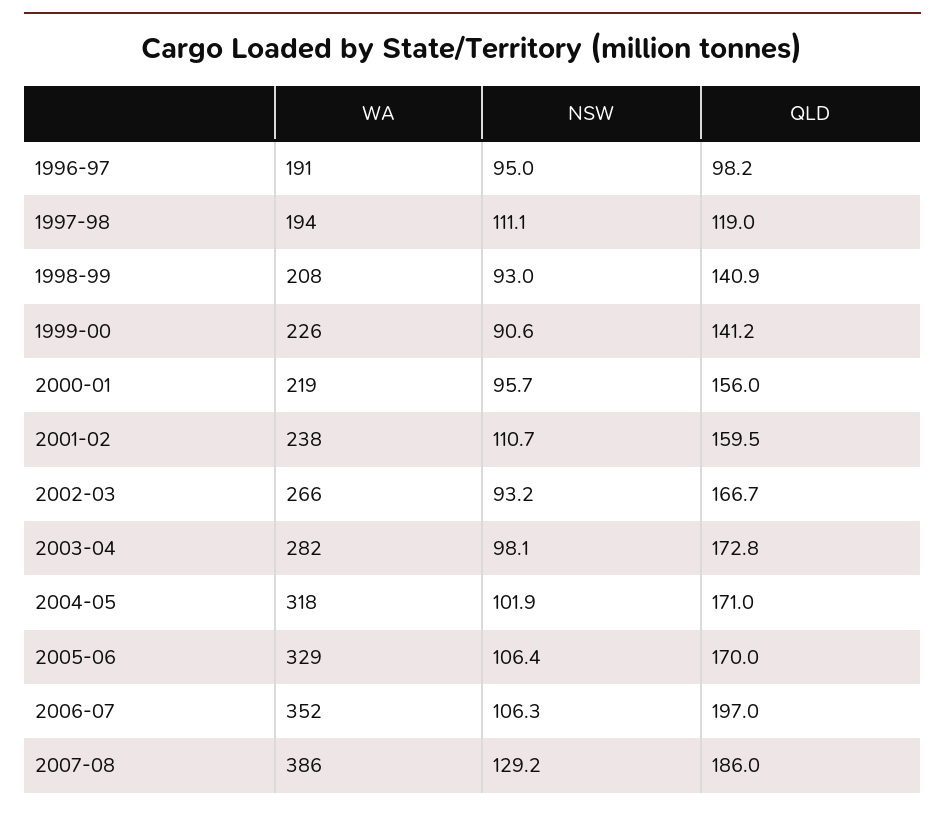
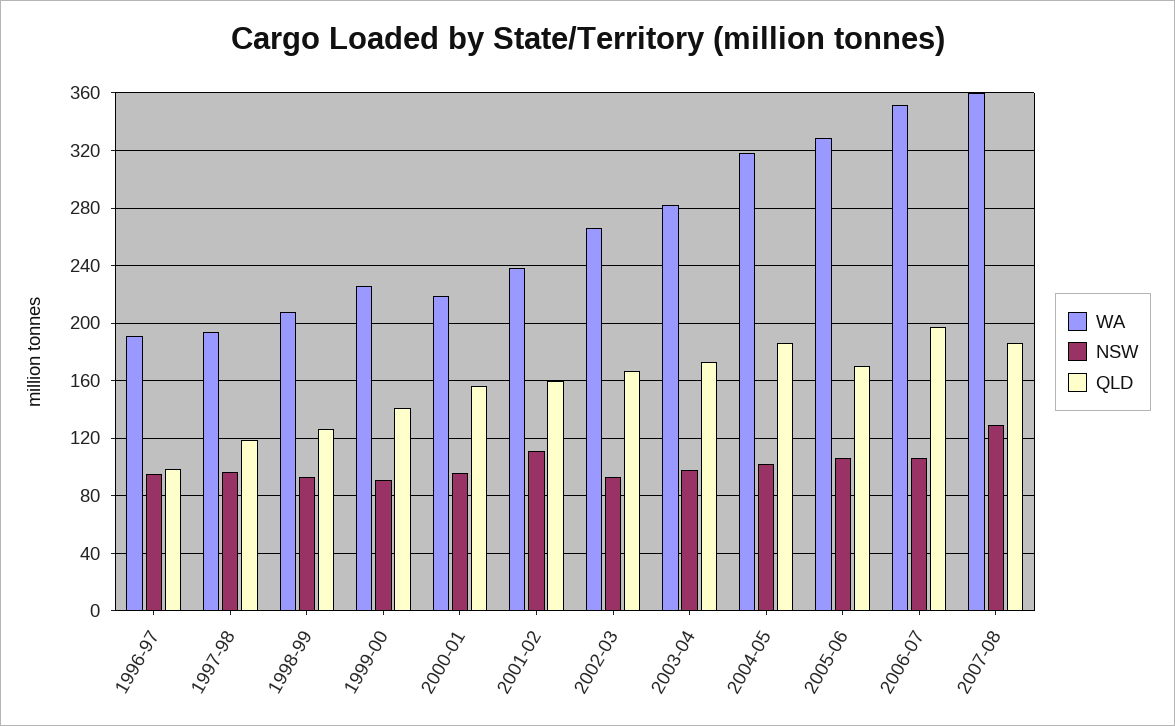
NSW, 1997-98: 111.1 -> 95
QLD, 1998-99: 140.9 -> 125
QLD, 2004-05: 171 -> 185
WA, 2007-08: 386 -> 360

